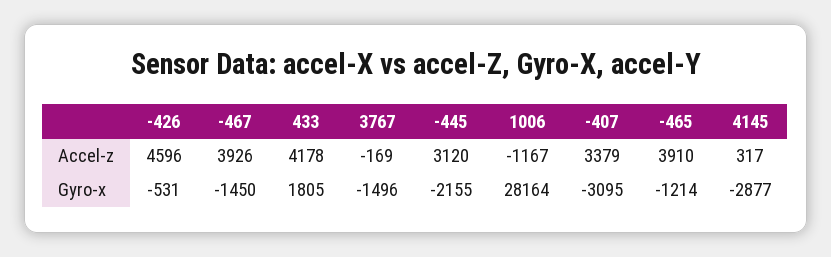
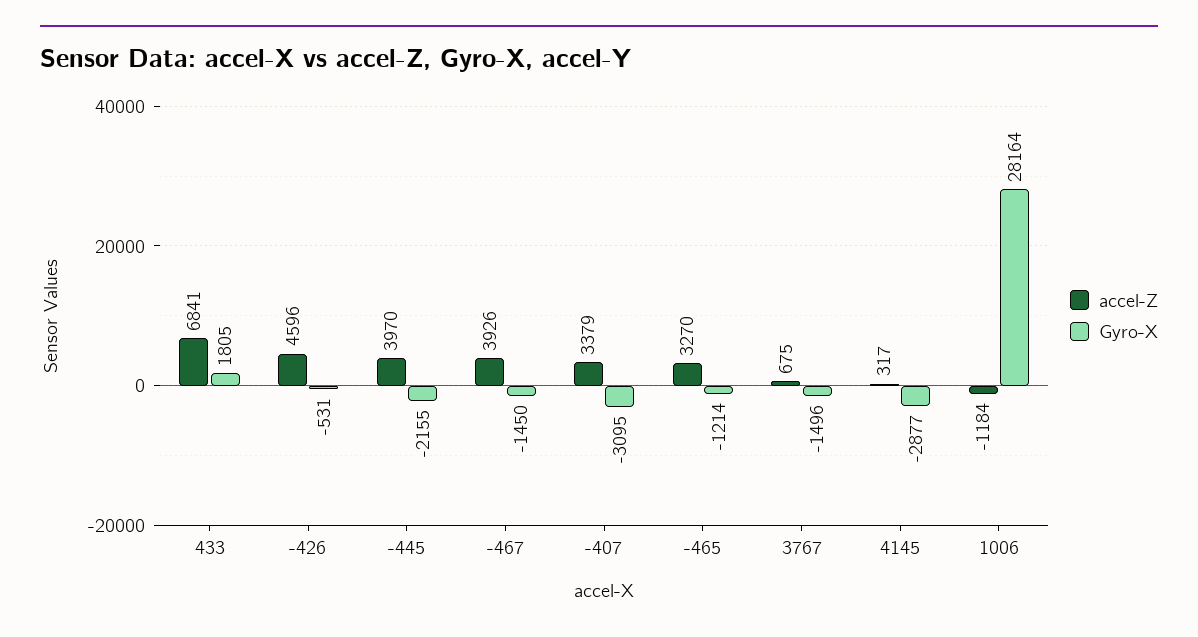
Accel-z, 433: 4178 -> 6841
Accel-z, 3767: -169 -> 675
Accel-z, -445: 3120 -> 3970
Accel-z, 1006: -1167 -> -1184
Accel-z, -465: 3910 -> 3270

